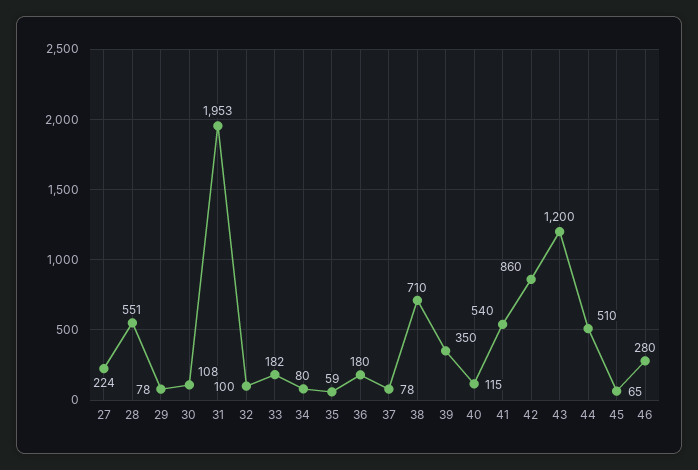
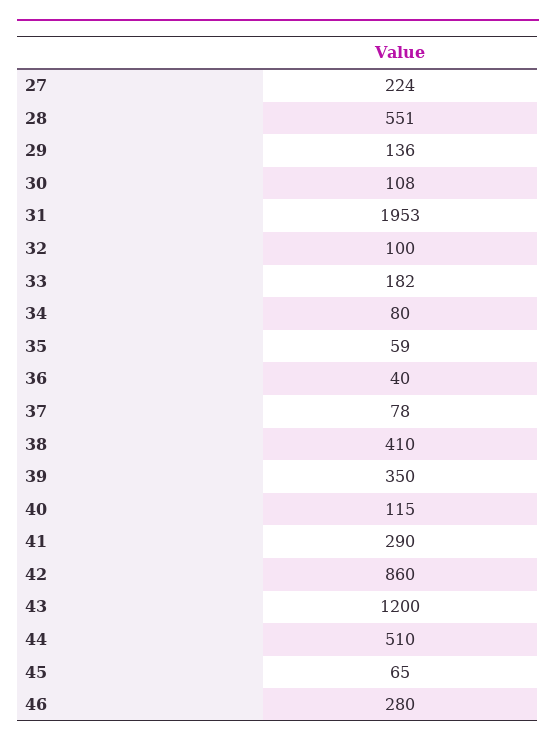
29: 78 -> 136
36: 180 -> 40
38: 710 -> 410
41: 540 -> 290

